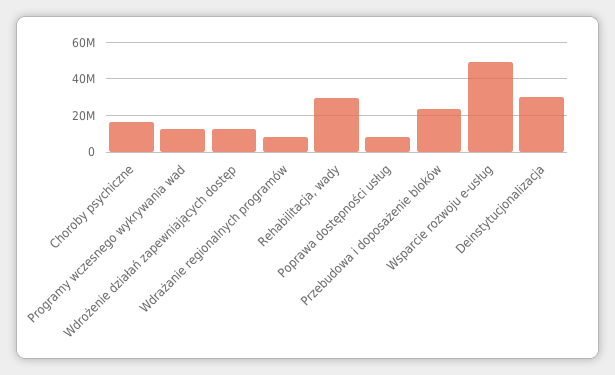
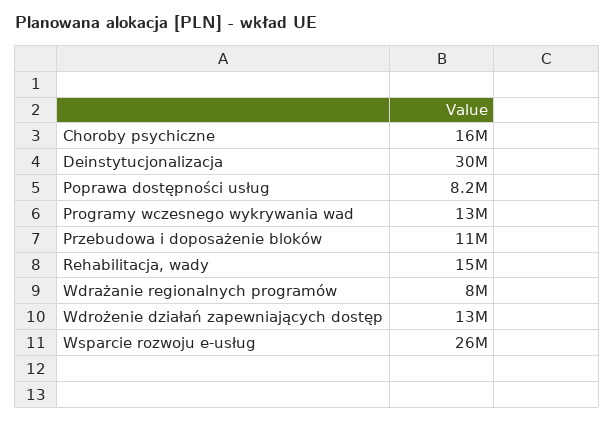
Rehabilitacja, wady: 30000000 -> 15000000
Przebudowa i doposażenie bloków: 25000000 -> 11000000
Wsparcie rozwoju e-usług: 50000000 -> 26000000

